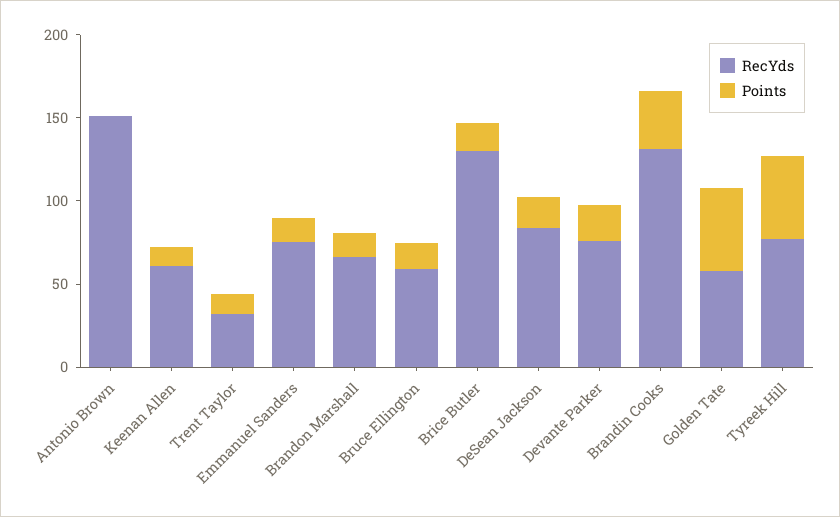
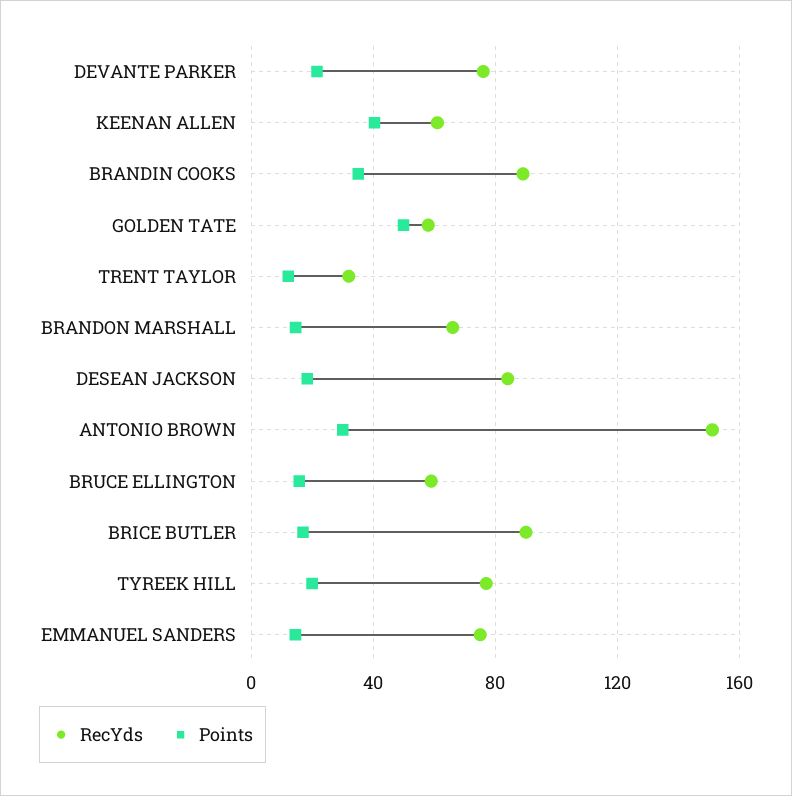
Points, Antonio Brown: 0 -> 30
Points, Keenan Allen: 10 -> 40
RecYds, Brice Butler: 130 -> 90
RecYds, Brandin Cooks: 130 -> 90
Points, Tyreek Hill: 50 -> 20

